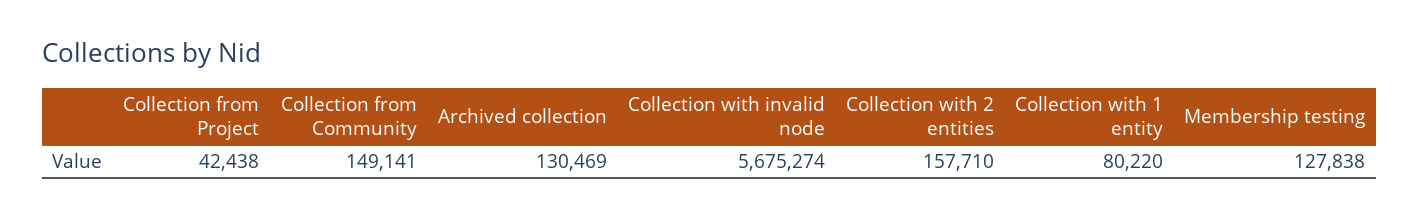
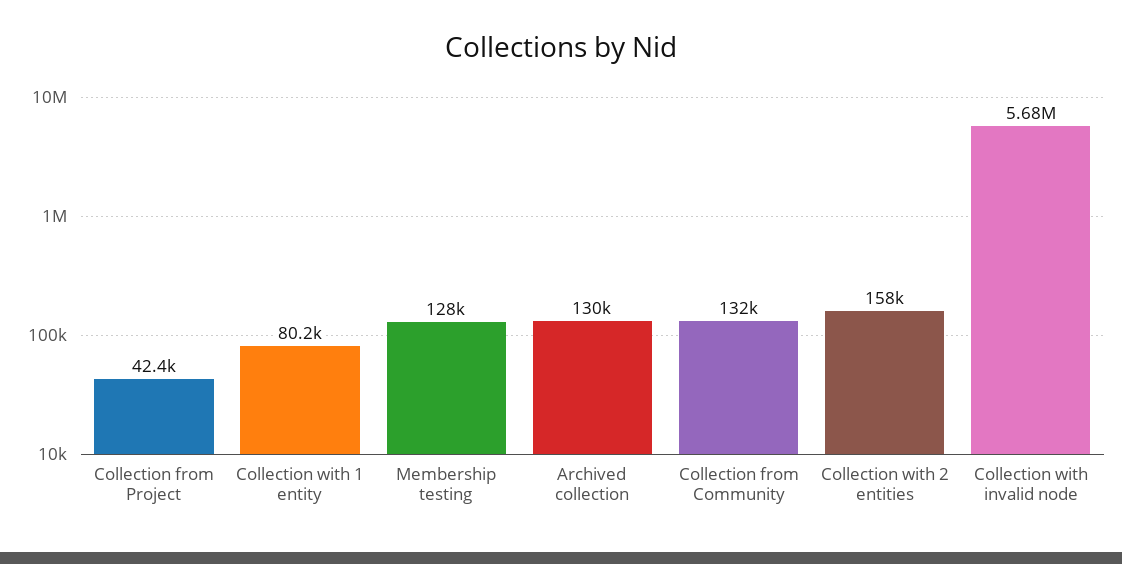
Collection from Community: 149141 -> 132000

